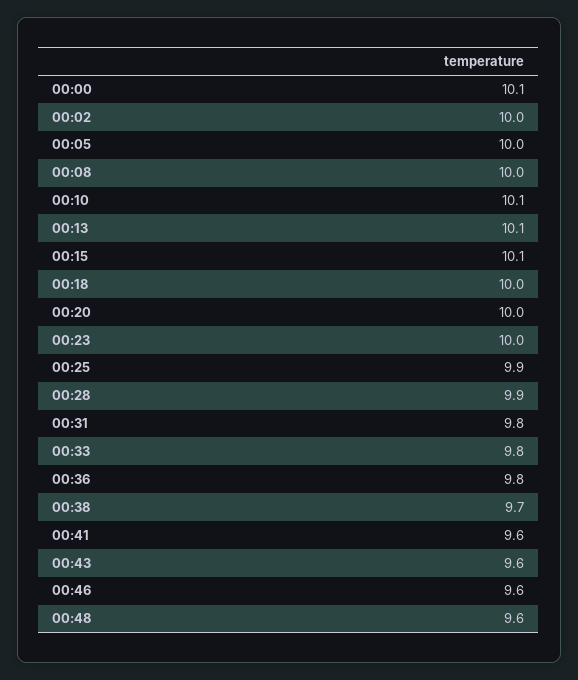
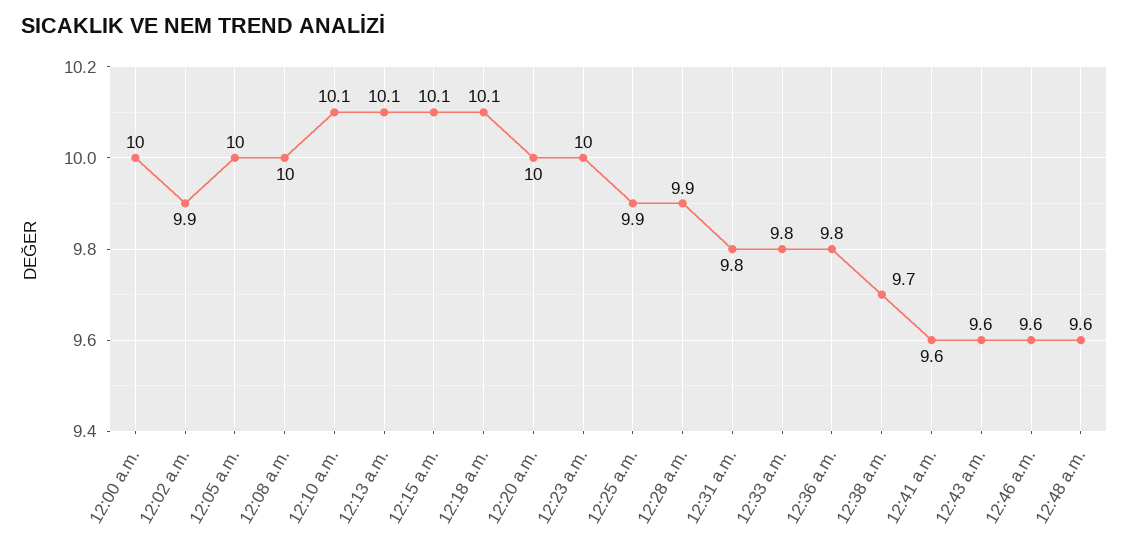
00:00: 10.1 -> 10
00:02: 10 -> 9.9
00:18: 10 -> 10.1

